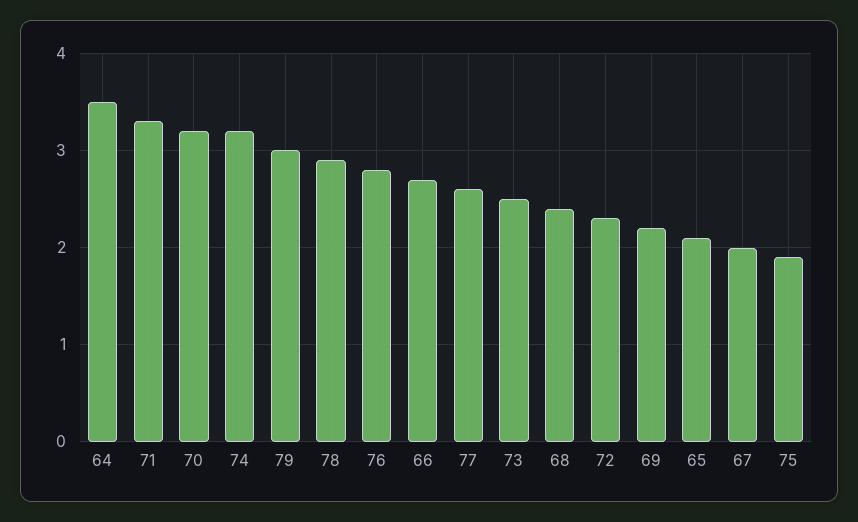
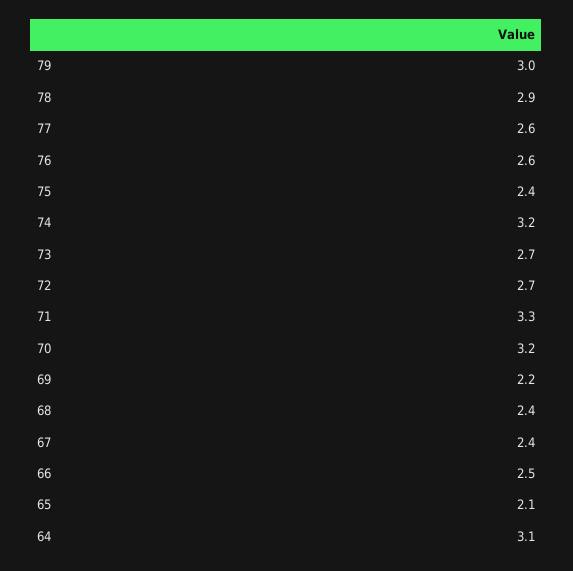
64: 3.5 -> 3.1
76: 2.8 -> 2.6
66: 2.7 -> 2.5
73: 2.5 -> 2.7
72: 2.3 -> 2.7
67: 2 -> 2.4
75: 1.9 -> 2.4

